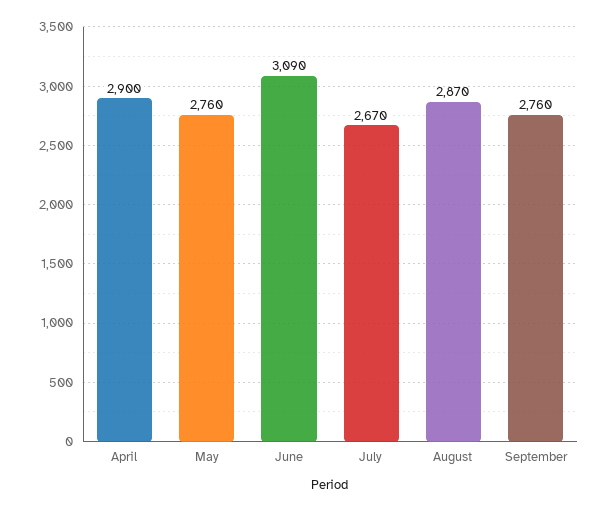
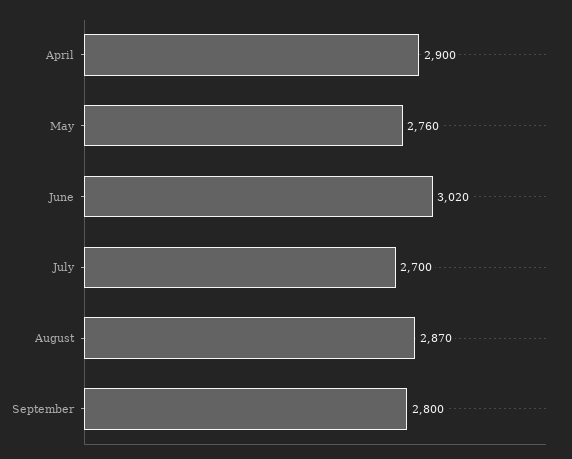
June: 3090 -> 3020
July: 2670 -> 2700
September: 2760 -> 2800

